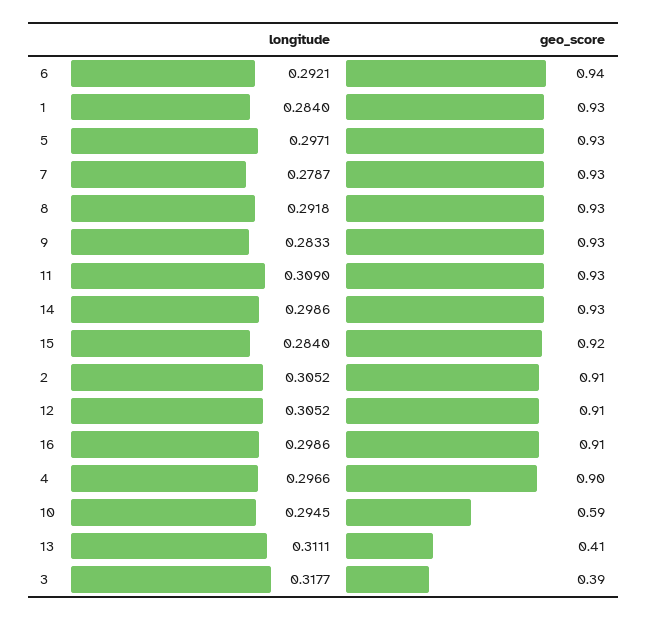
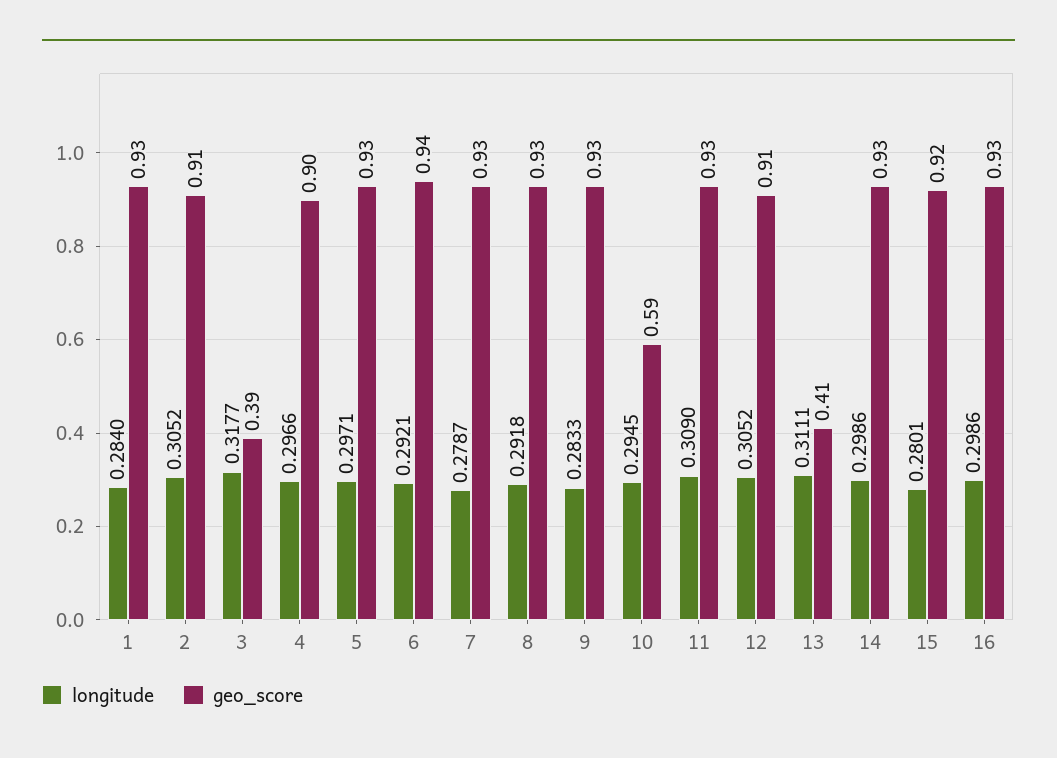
longitude, 15: 0.284 -> 0.2801
geo_score, 16: 0.91 -> 0.93

